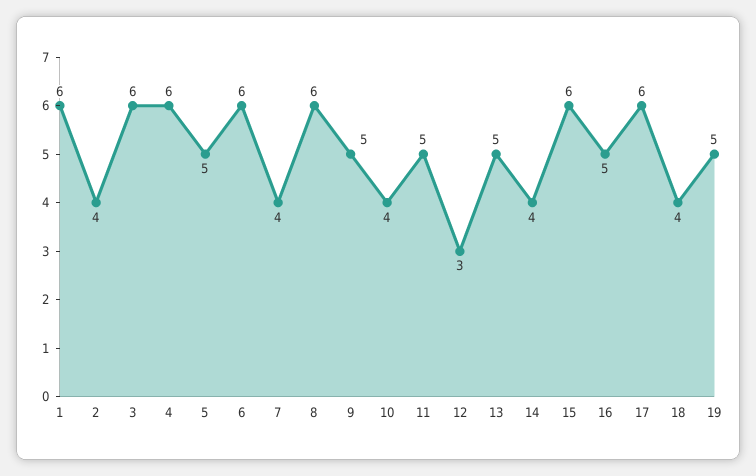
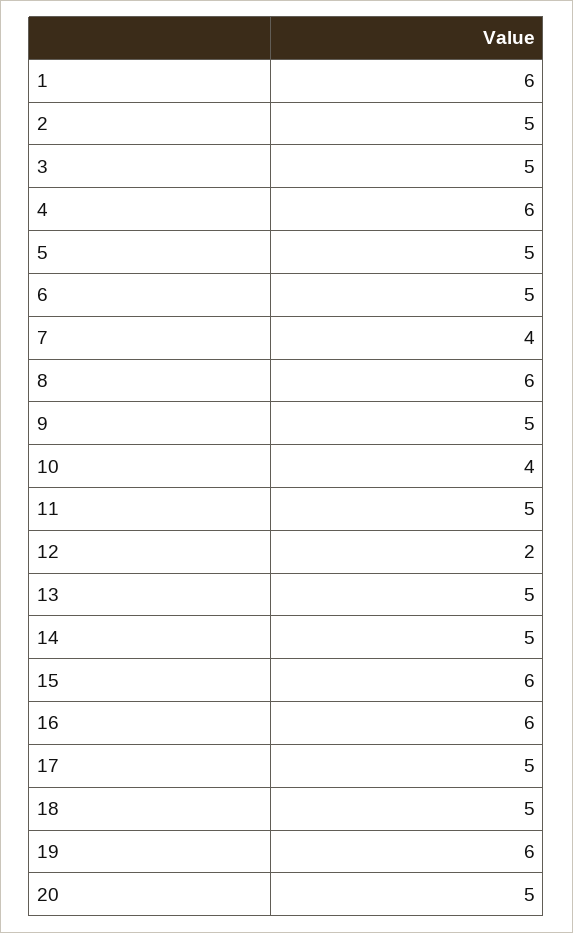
2: 4 -> 5
3: 6 -> 5
6: 6 -> 5
12: 3 -> 2
14: 4 -> 5
16: 5 -> 6
17: 6 -> 5
18: 4 -> 5
19: 5 -> 6
20: none -> 5

